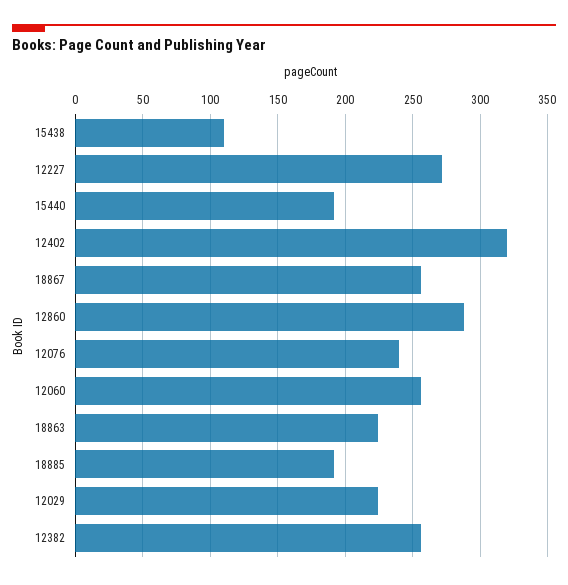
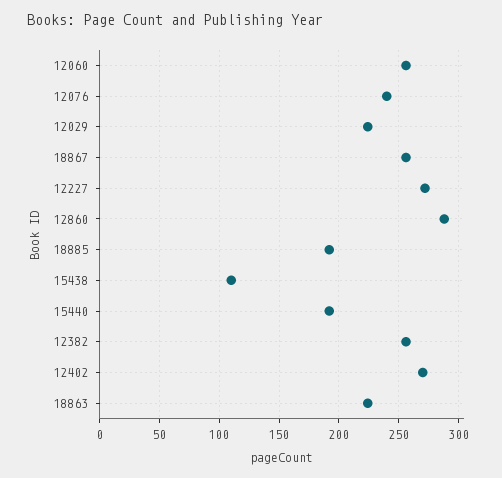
12402: 320 -> 270

